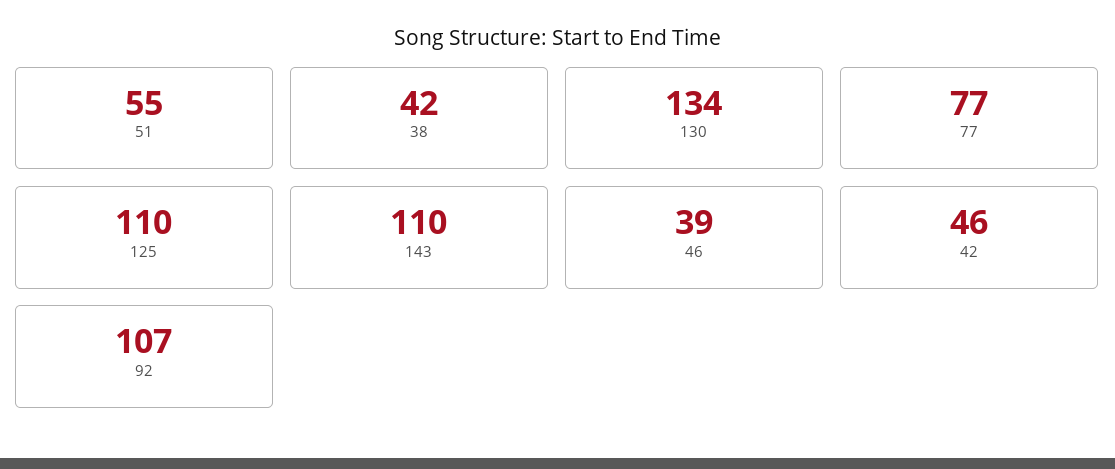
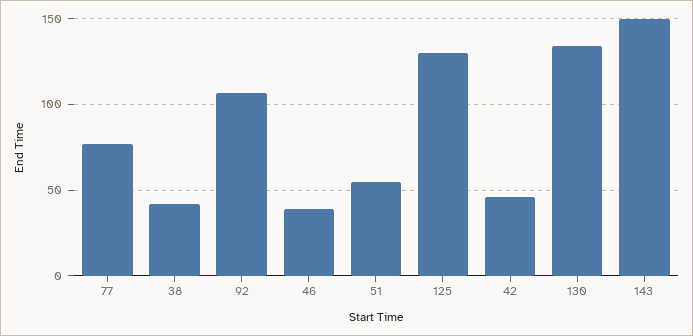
125: 110 -> 130
143: 110 -> 150

